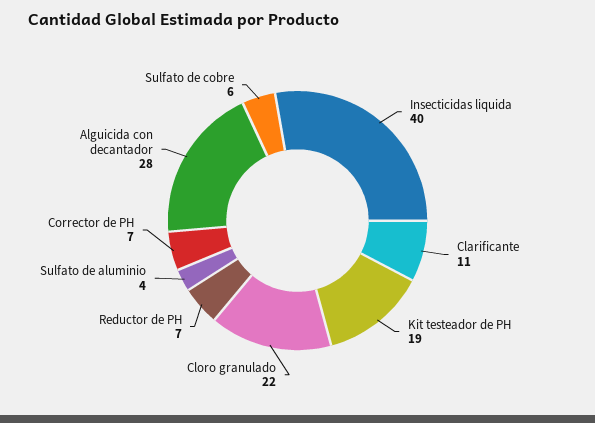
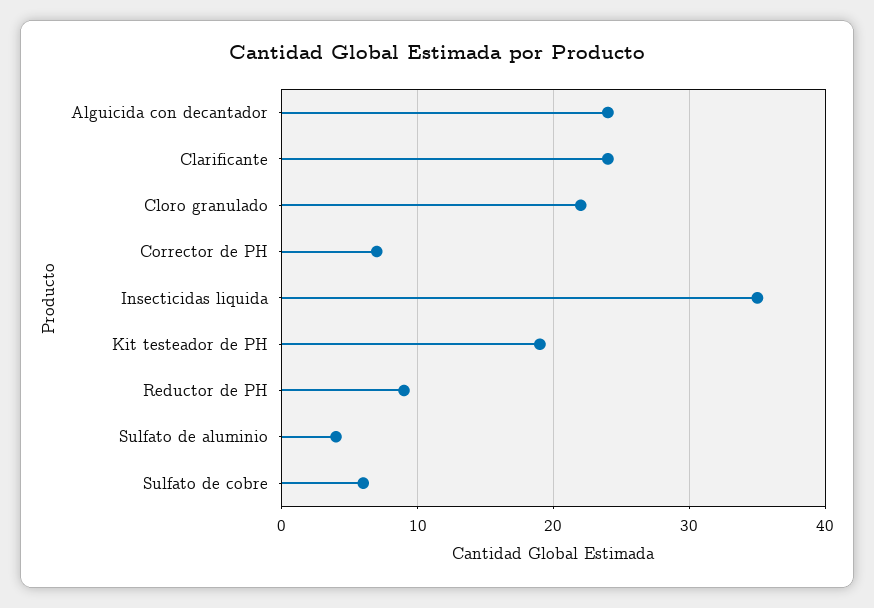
Insecticidas liquida: 40 -> 35
Clarificante: 11 -> 24
Reductor de PH: 7 -> 9
Alguicida con decantador: 28 -> 24

